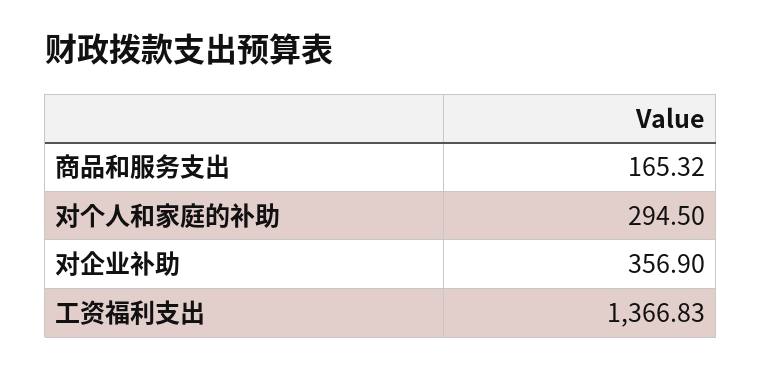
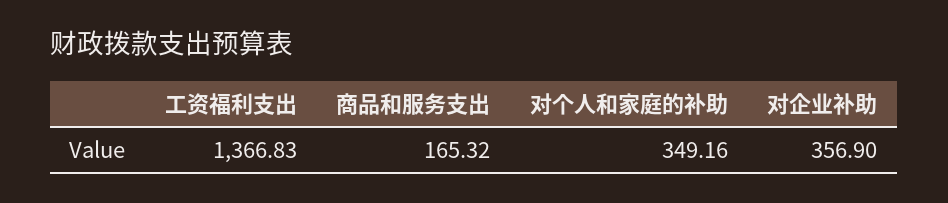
对个人和家庭的补助: 294.5 -> 349.16

